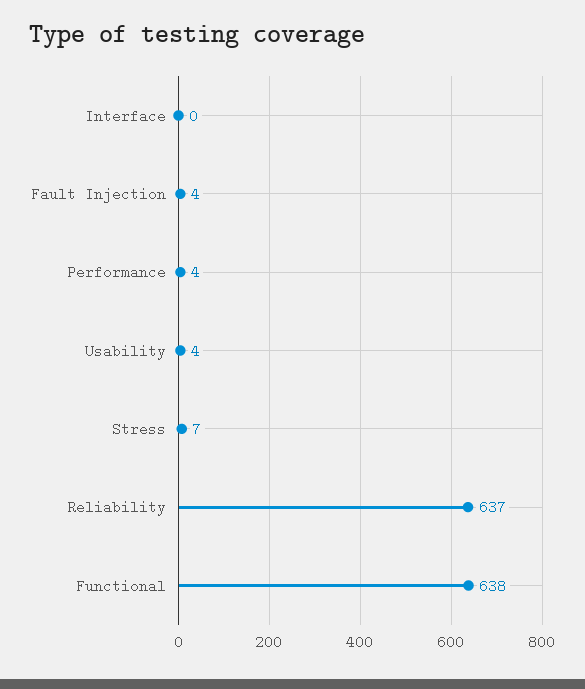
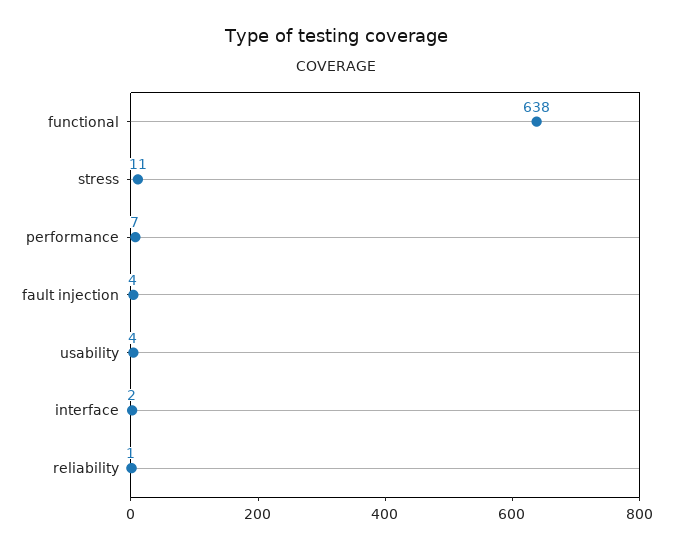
Interface: 0 -> 2
Performance: 4 -> 7
Stress: 7 -> 11
Reliability: 637 -> 1

